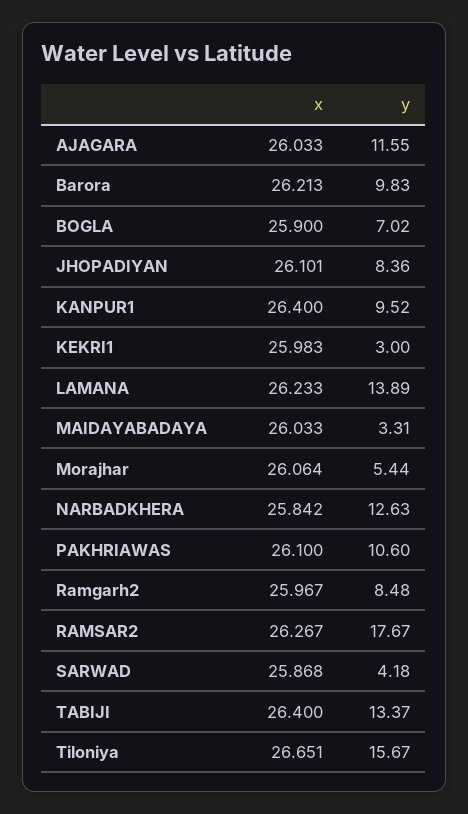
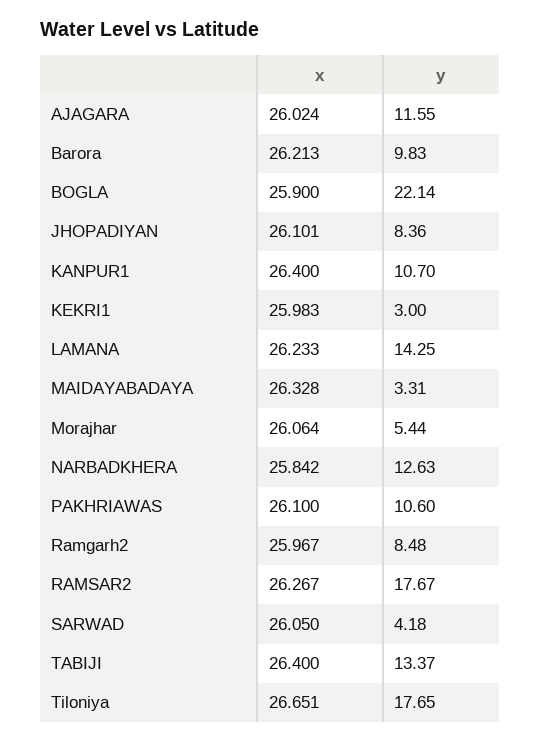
x, AJAGARA: 26.033 -> 26.024
y, BOGLA: 7.02 -> 22.14
y, KANPUR1: 9.52 -> 10.7
y, LAMANA: 13.89 -> 14.25
x, MAIDAYABADAYA: 26.033 -> 26.328
x, SARWAD: 25.868 -> 26.05
y, Tiloniya: 15.67 -> 17.65

